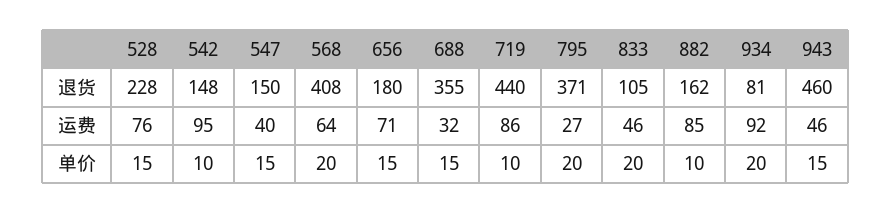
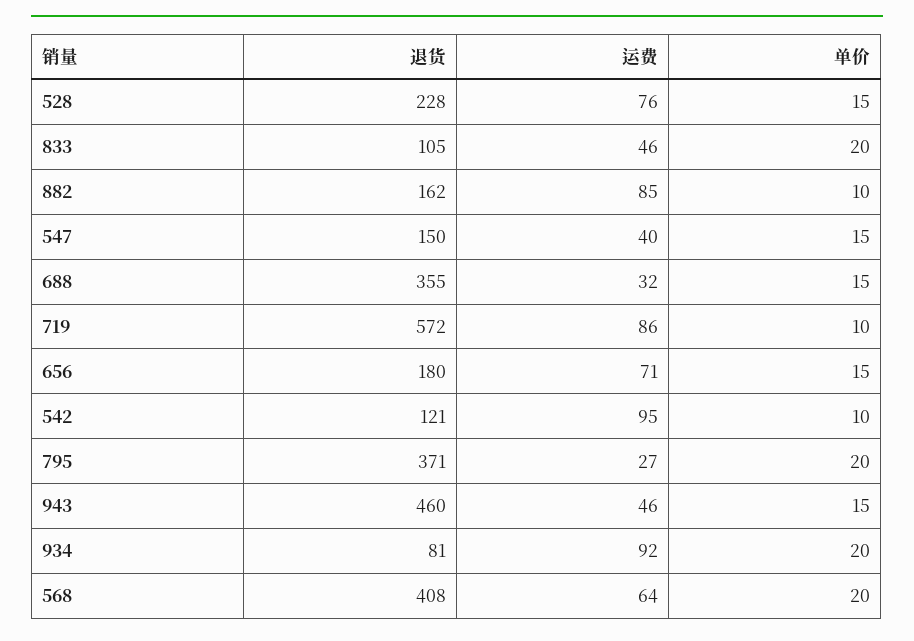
542, 退货: 148 -> 121
719, 退货: 440 -> 572

